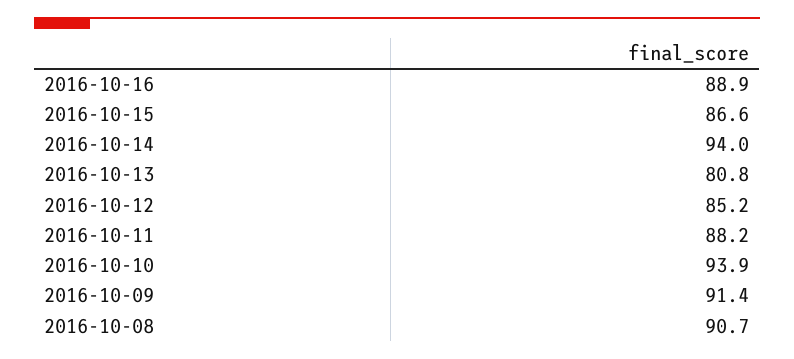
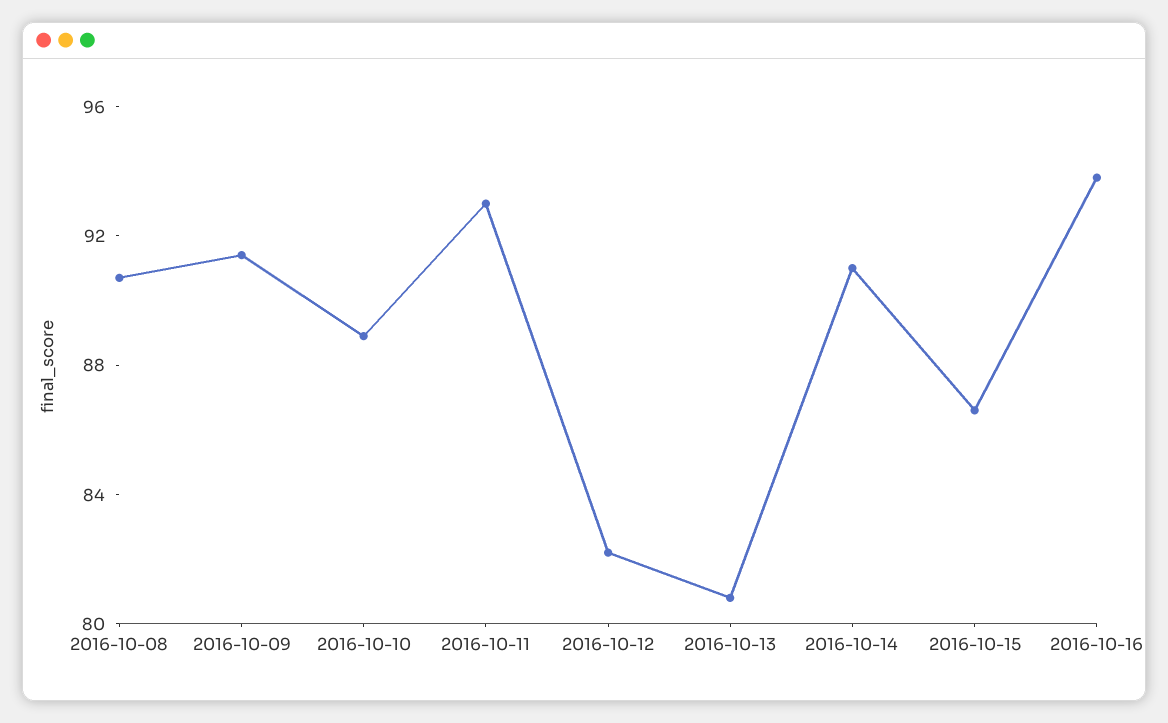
2016-10-16: 88.9 -> 94
2016-10-14: 94 -> 91
2016-10-12: 85.2 -> 82
2016-10-11: 88.2 -> 93
2016-10-10: 93.9 -> 89

